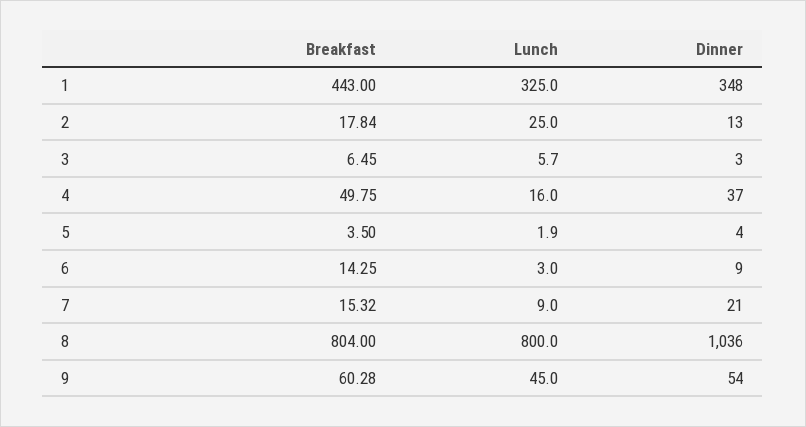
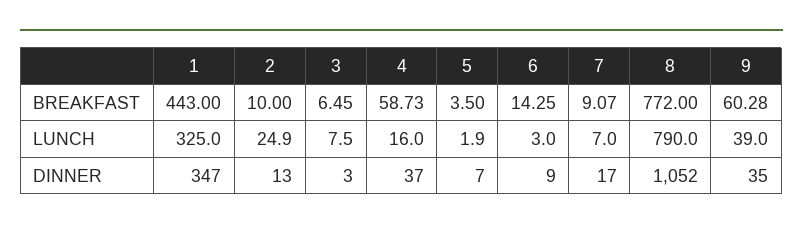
Dinner, 1: 348 -> 347
Breakfast, 2: 17.84 -> 10
Lunch, 2: 25 -> 24.9
Lunch, 3: 5.7 -> 7.5
Breakfast, 4: 49.75 -> 58.73
Dinner, 5: 4 -> 7
Breakfast, 7: 15.32 -> 9.07
Lunch, 7: 9 -> 7
Dinner, 7: 21 -> 17
Breakfast, 8: 804 -> 772
Lunch, 8: 800 -> 790
Dinner, 8: 1036 -> 1052
Lunch, 9: 45 -> 39
Dinner, 9: 54 -> 35

